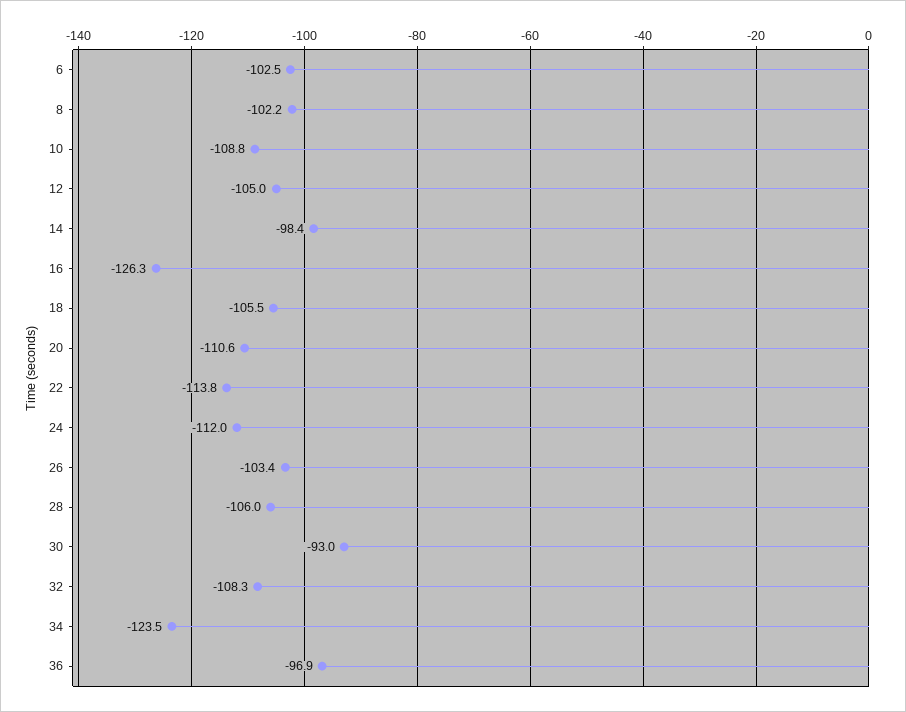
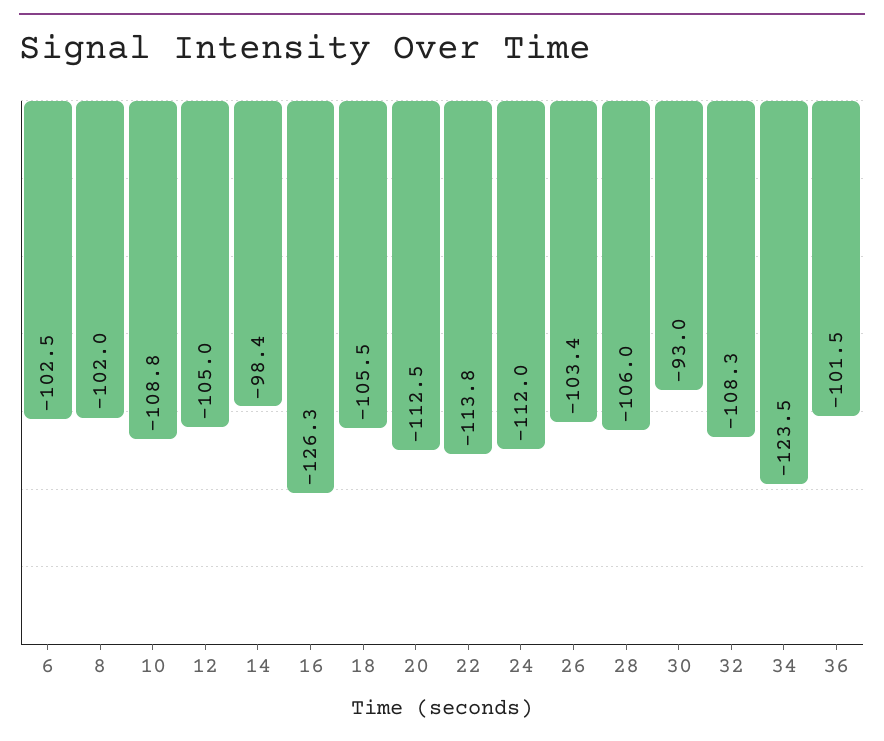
8: -102.2 -> -102
20: -110.6 -> -112.5
36: -96.9 -> -101.5

